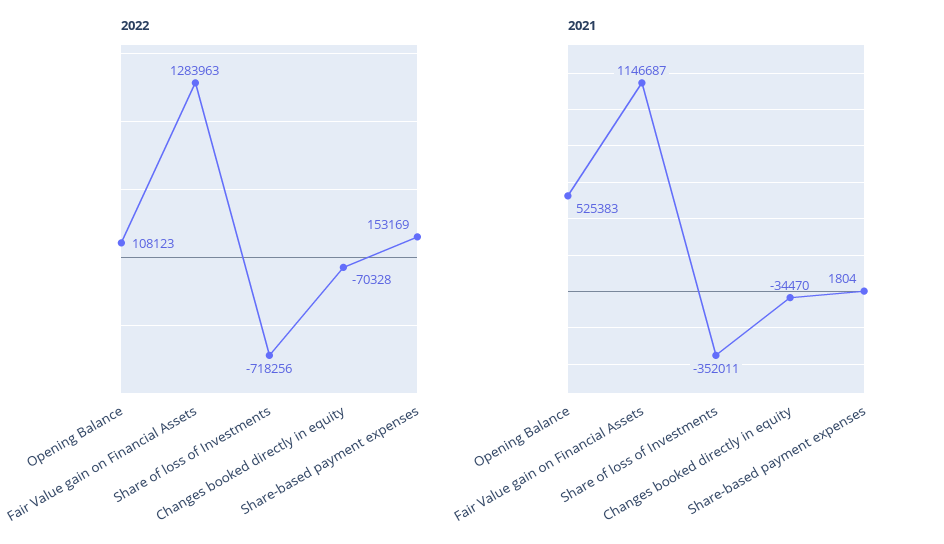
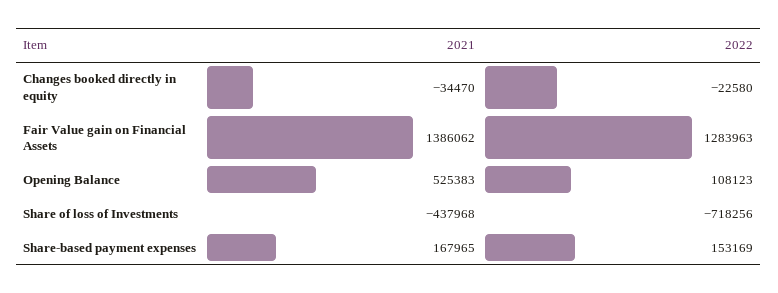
2022, Changes booked directly in equity: -70328 -> -22580
2021, Fair Value gain on Financial Assets: 1146687 -> 1386062
2021, Share of loss of Investments: -352011 -> -437968
2021, Share-based payment expenses: 1804 -> 167965

